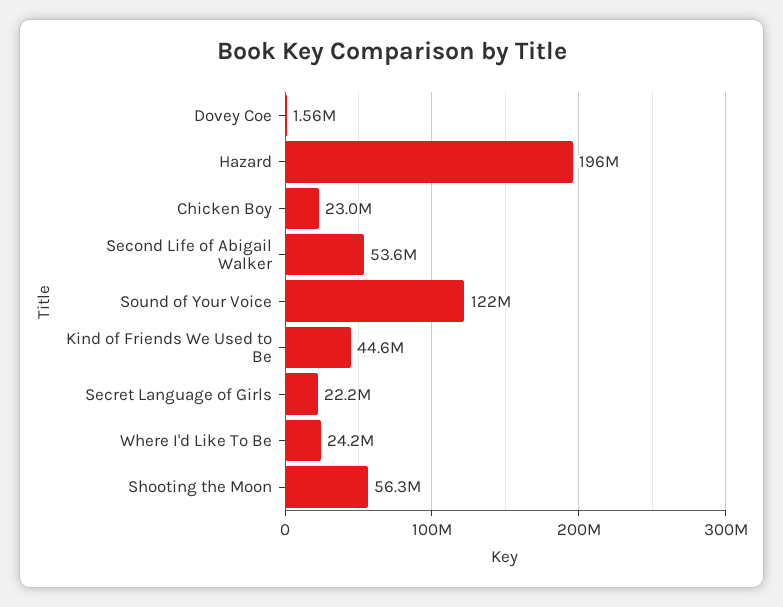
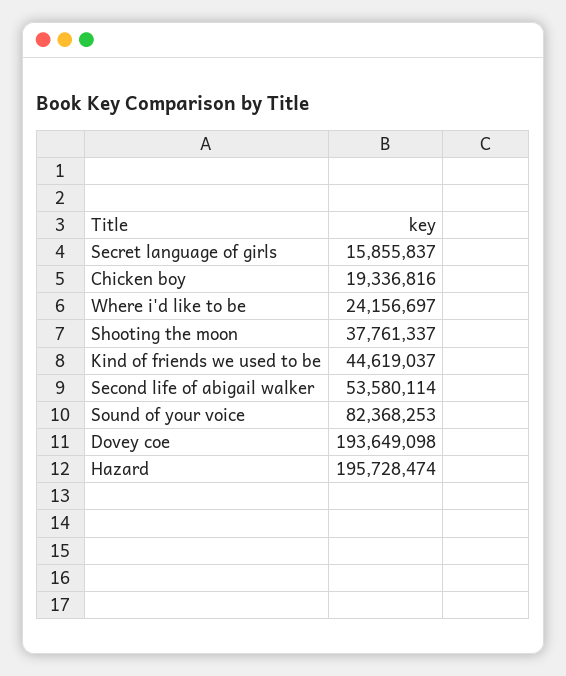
Dovey Coe: 1560000 -> 193649098
Chicken Boy: 23000000 -> 19336816
Sound of Your Voice: 122000000 -> 82368253
Secret Language of Girls: 22200000 -> 15855837
Shooting the Moon: 56300000 -> 37761337

